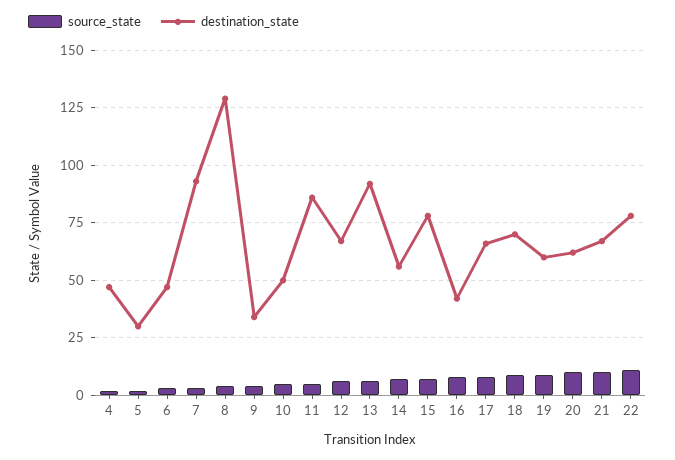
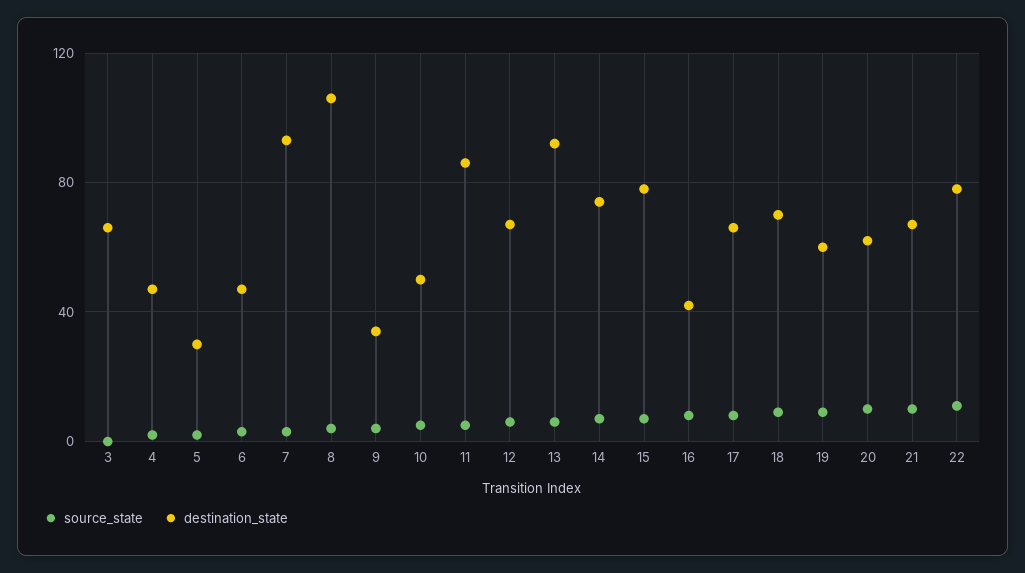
destination_state, 8: 130 -> 105
destination_state, 14: 55 -> 75
source_state, 3: none -> 0
destination_state, 3: none -> 65

